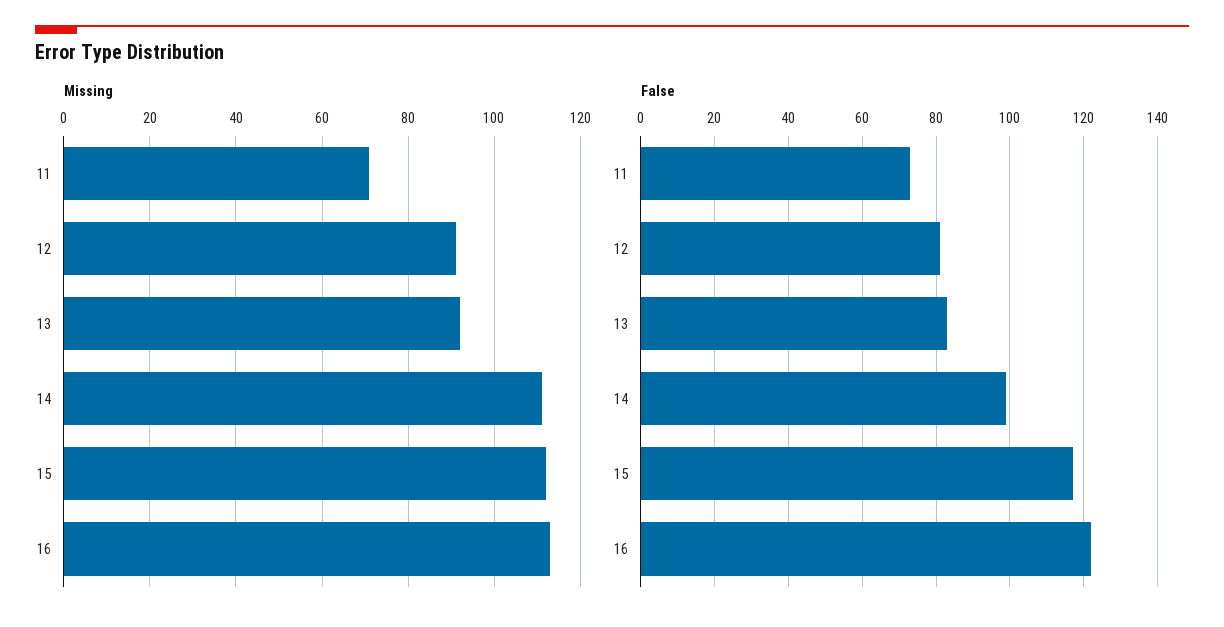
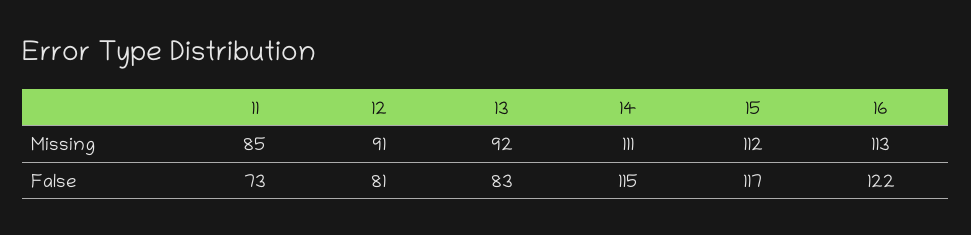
Missing, 11: 70 -> 85
False, 14: 100 -> 115

